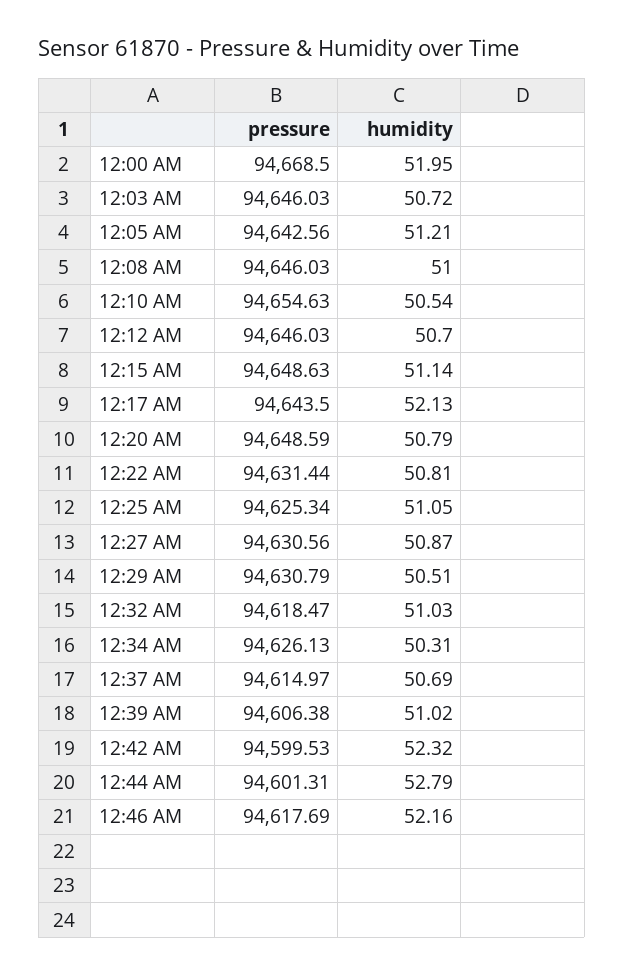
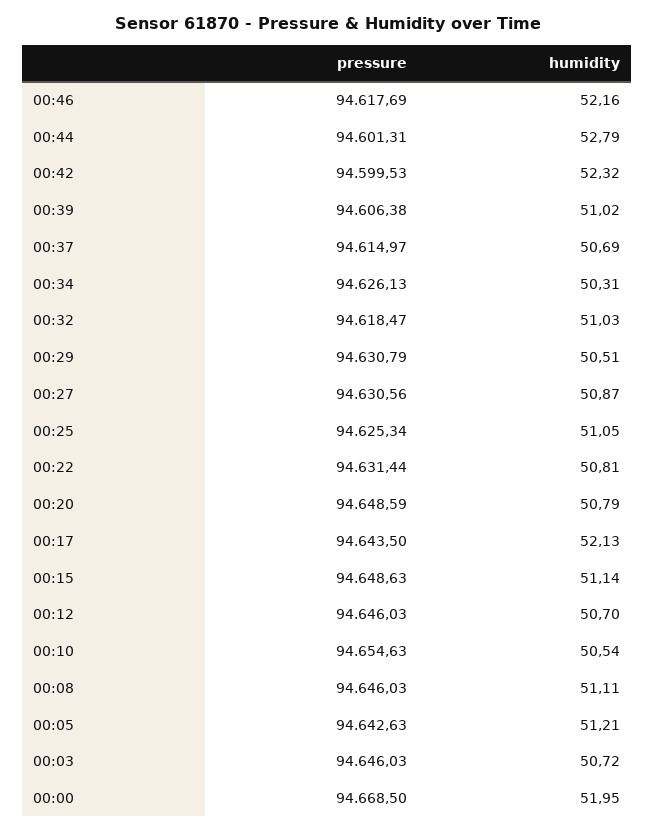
pressure, 12:05 AM: 94642.56 -> 94642.63
humidity, 12:08 AM: 51 -> 51.11

